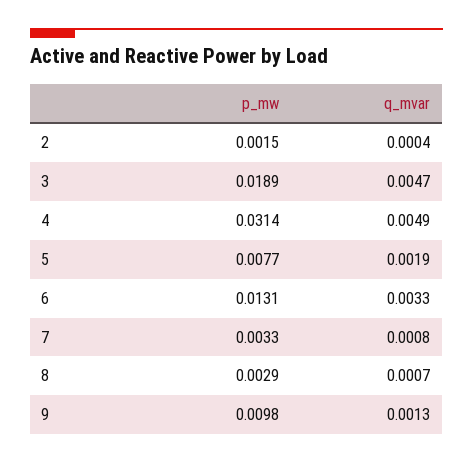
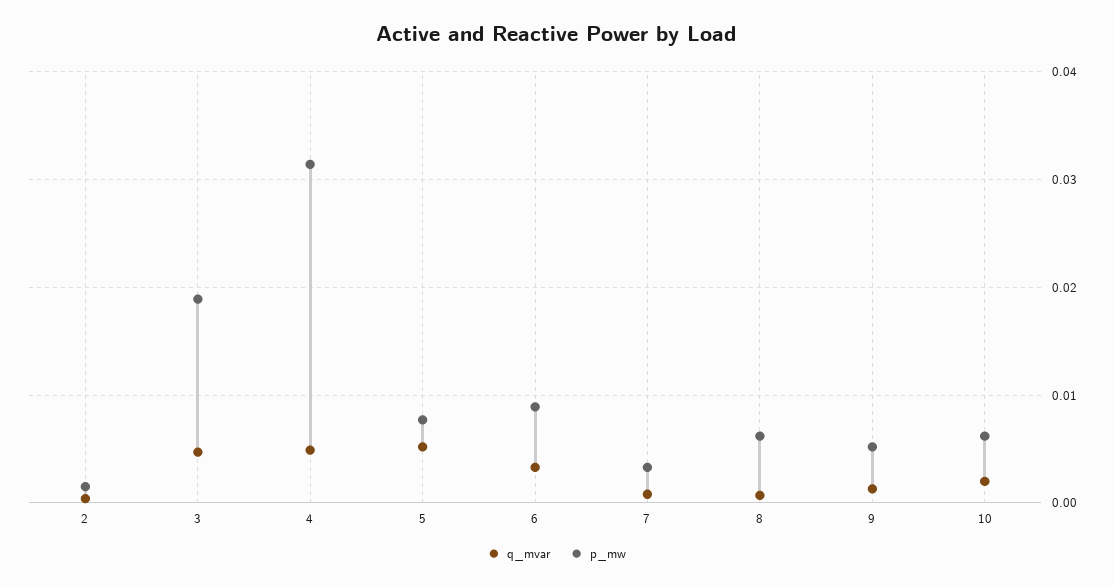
q_mvar, 5: 0.0019 -> 0.005
p_mw, 6: 0.0131 -> 0.009
p_mw, 8: 0.0029 -> 0.006
p_mw, 9: 0.0098 -> 0.005
q_mvar, 10: none -> 0.002
p_mw, 10: none -> 0.006

